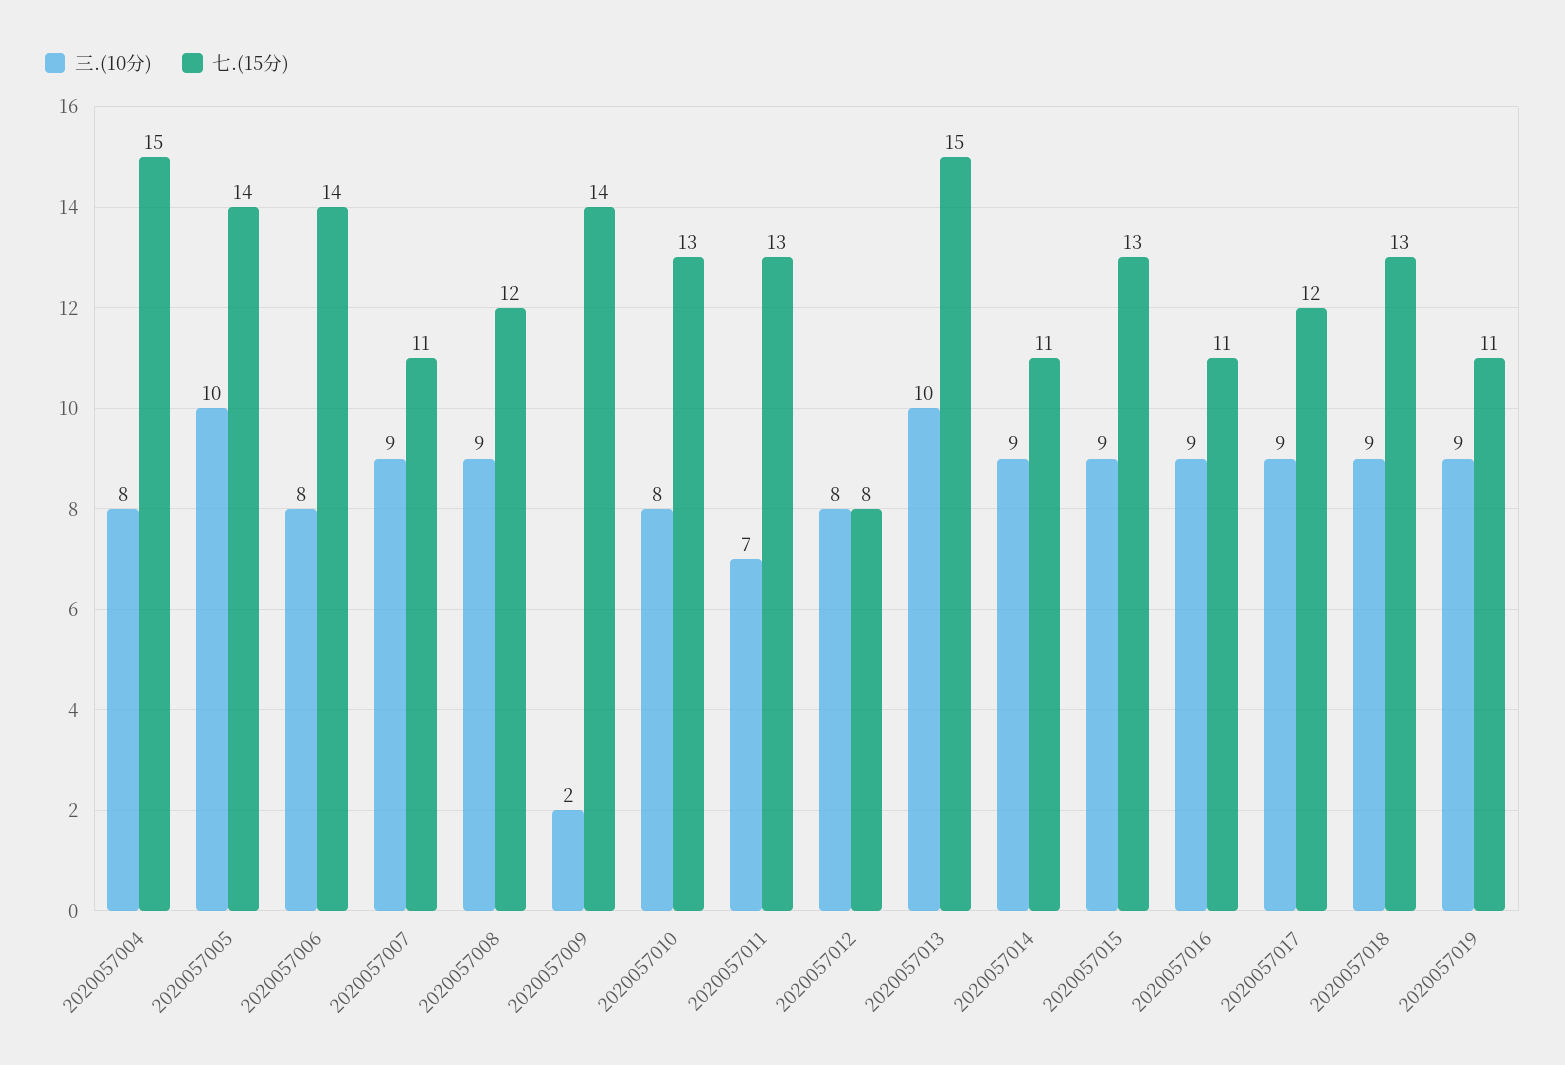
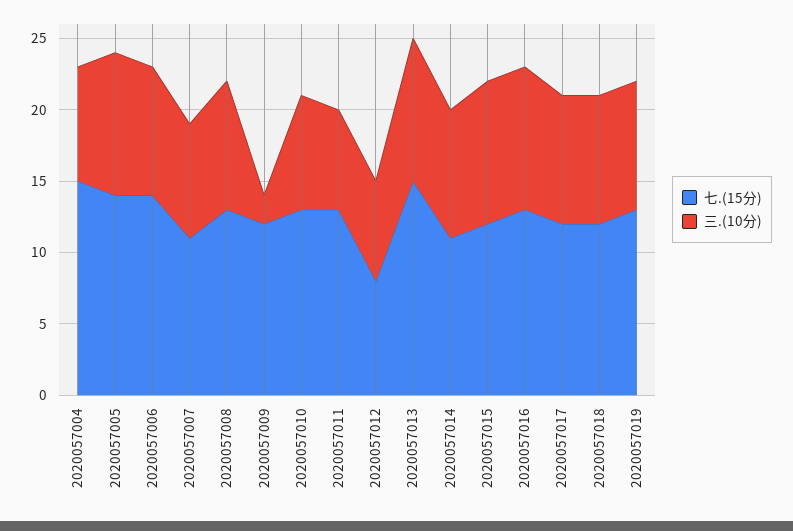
三.(10分), 2020057006: 8 -> 9
三.(10分), 2020057007: 9 -> 8
七.(15分), 2020057008: 12 -> 13
七.(15分), 2020057009: 14 -> 12
三.(10分), 2020057012: 8 -> 7
三.(10分), 2020057015: 9 -> 10
七.(15分), 2020057015: 13 -> 12
三.(10分), 2020057016: 9 -> 10
七.(15分), 2020057016: 11 -> 13
七.(15分), 2020057018: 13 -> 12
七.(15分), 2020057019: 11 -> 13

